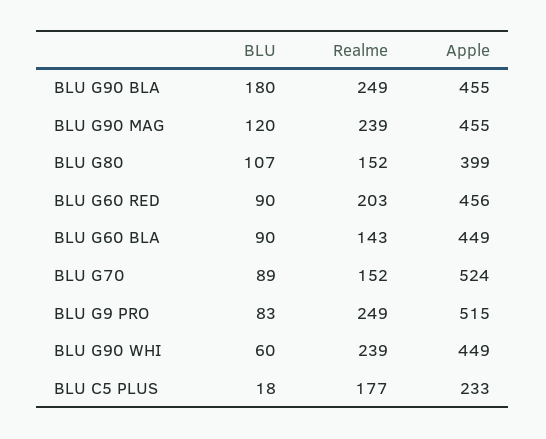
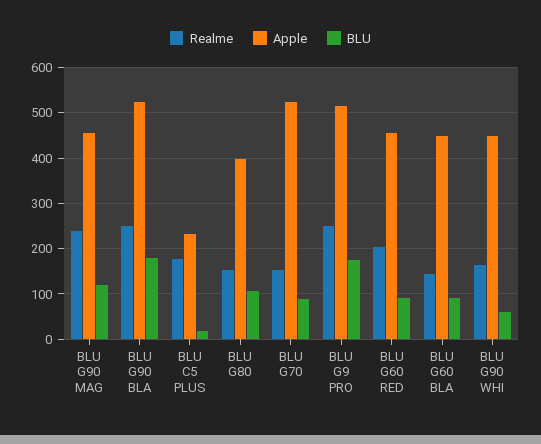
Apple, BLU G90 BLA: 455 -> 520
BLU, BLU G9 PRO: 83 -> 180
Realme, BLU G90 WHI: 239 -> 160

